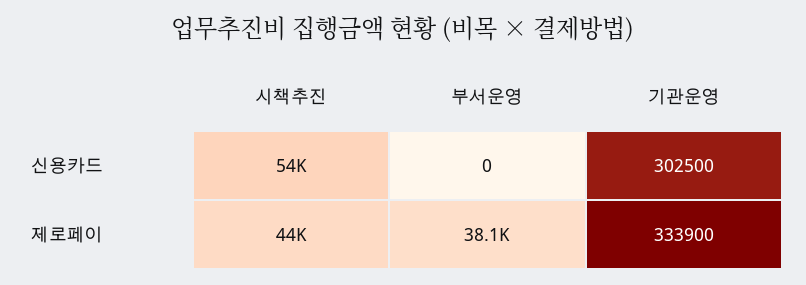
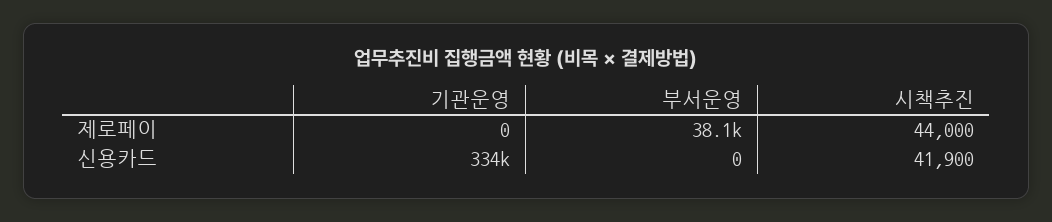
시책추진, 신용카드: 54000 -> 41900
기관운영, 신용카드: 302500 -> 334000
기관운영, 제로페이: 333900 -> 0

